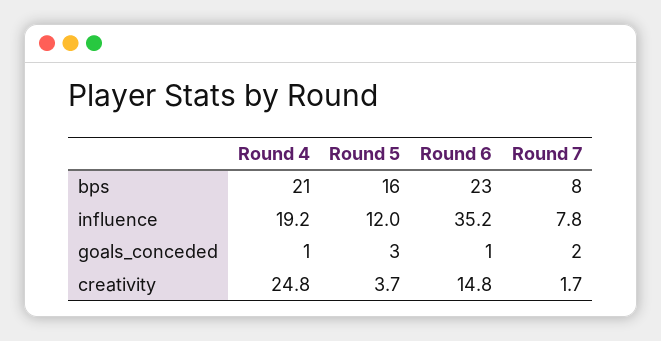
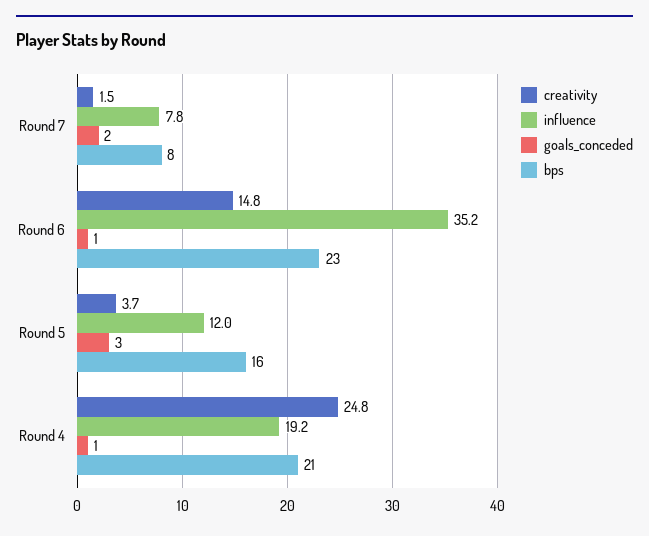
creativity, Round 7: 1.7 -> 1.5

